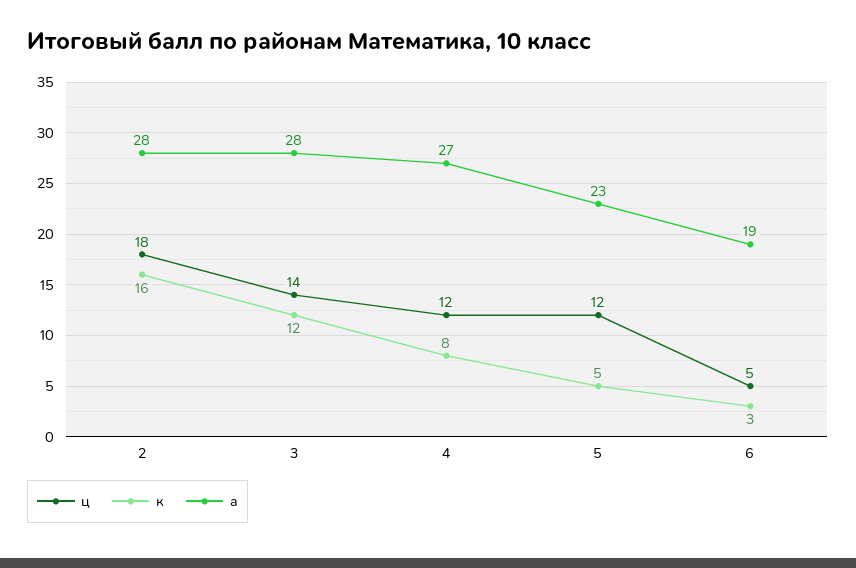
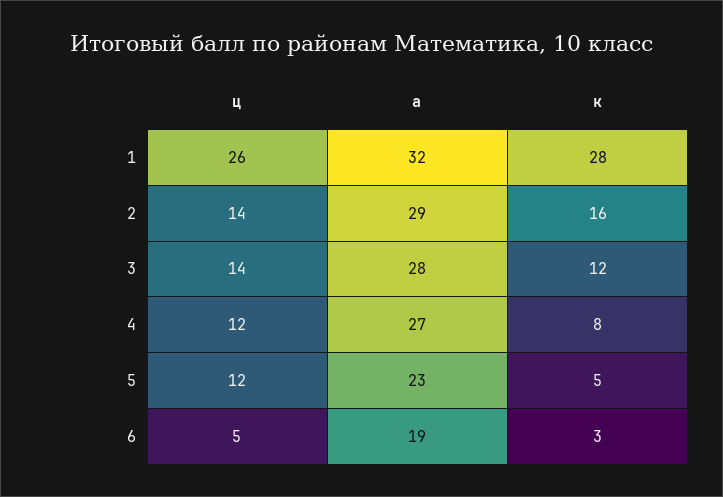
ц, 2: 18 -> 14
а, 2: 28 -> 29
ц, 1: none -> 26
а, 1: none -> 32
к, 1: none -> 28

